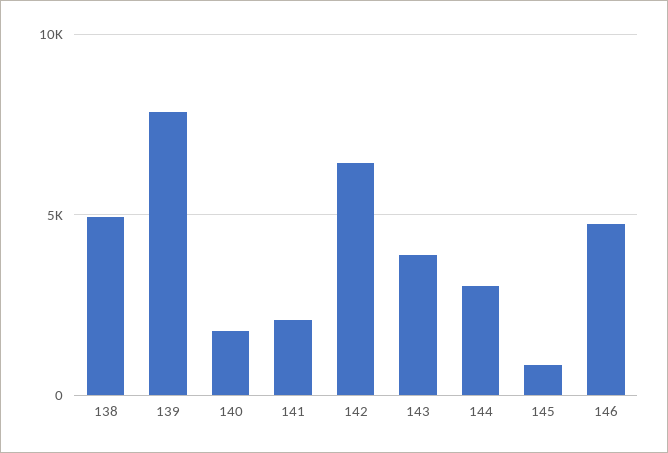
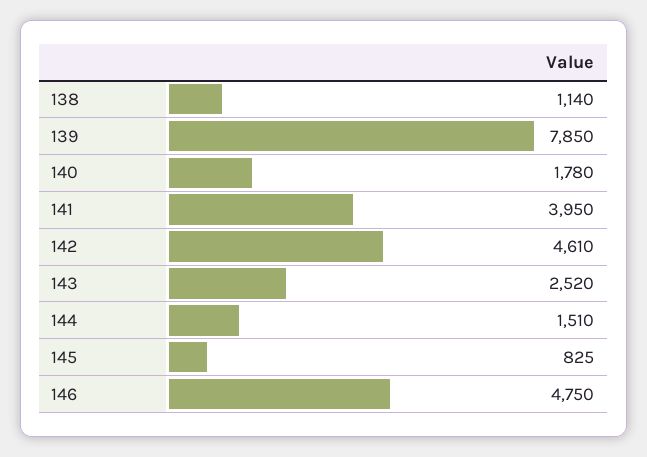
138: 5000 -> 1140
141: 2000 -> 3950
142: 6500 -> 4610
143: 4000 -> 2520
144: 3000 -> 1510

